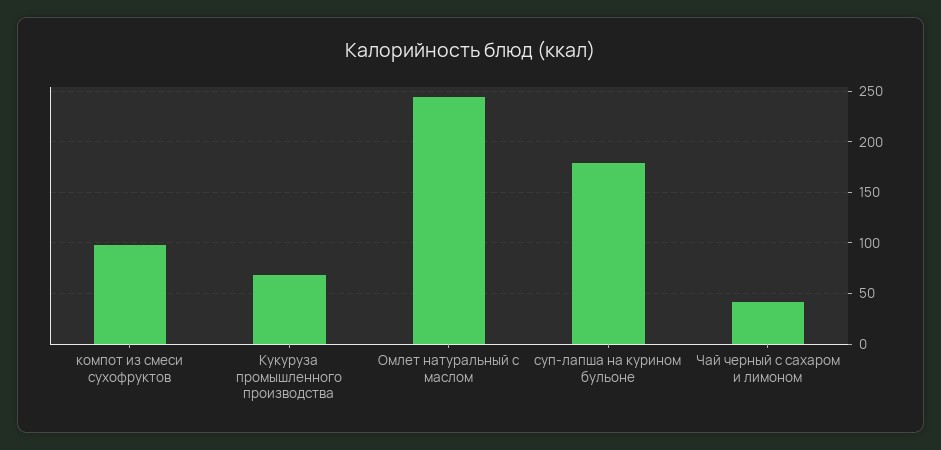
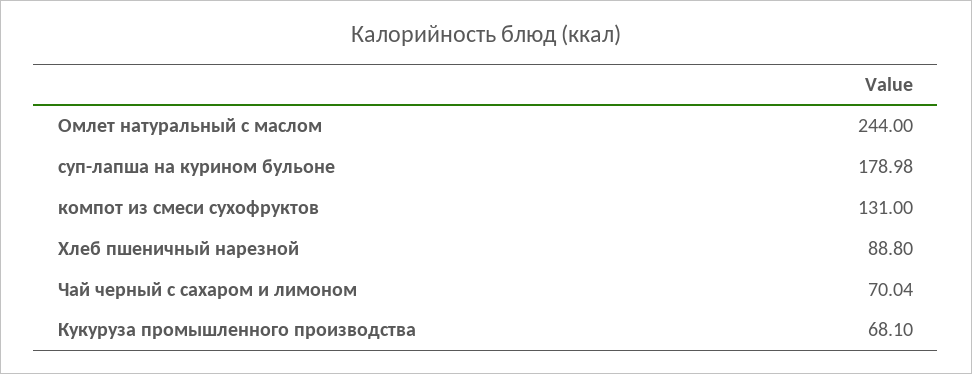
компот из смеси сухофруктов: 100 -> 131
Чай черный с сахаром и лимоном: 40 -> 70.04
Хлеб пшеничный нарезной: none -> 88.8

